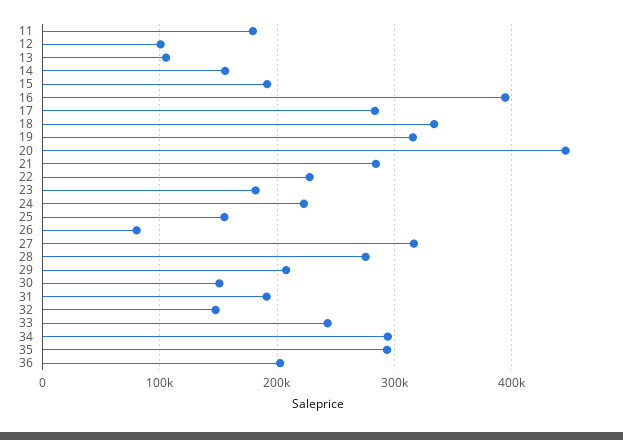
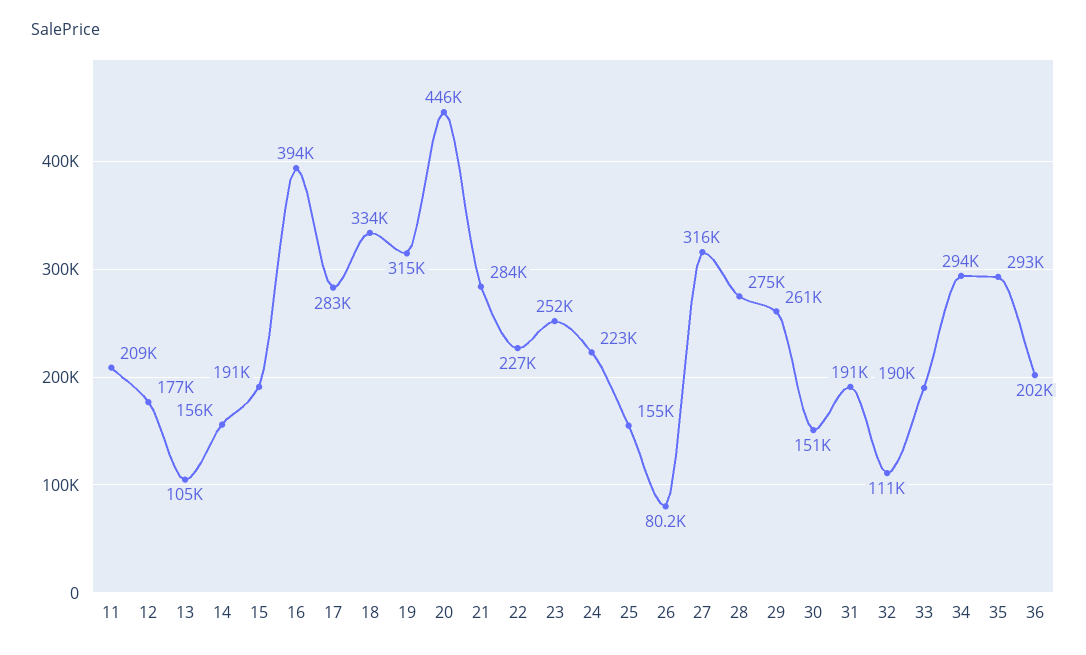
11: 180000 -> 209000
12: 100000 -> 177000
23: 180000 -> 252000
29: 210000 -> 261000
32: 150000 -> 111000
33: 240000 -> 190000

